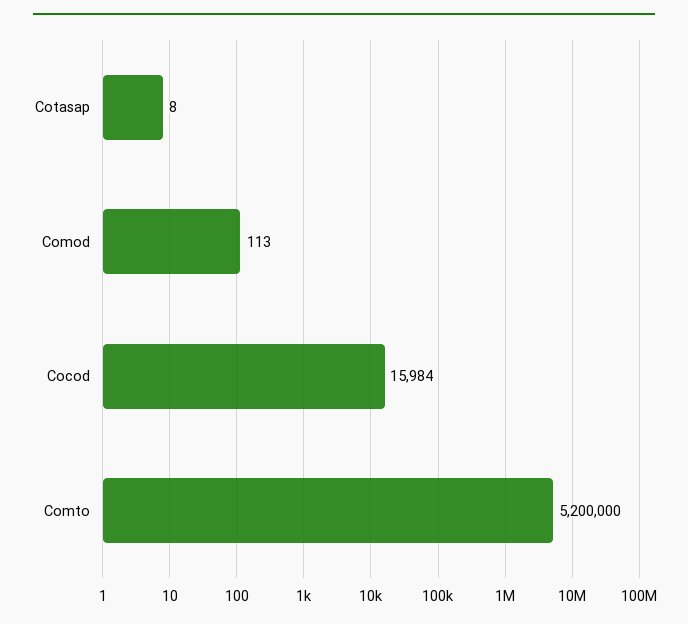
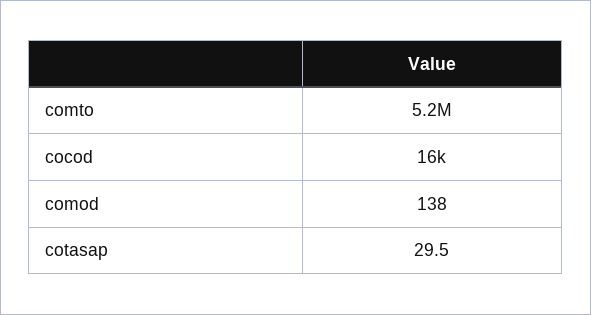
Cotasap: 8 -> 29.5
Comod: 113 -> 138

